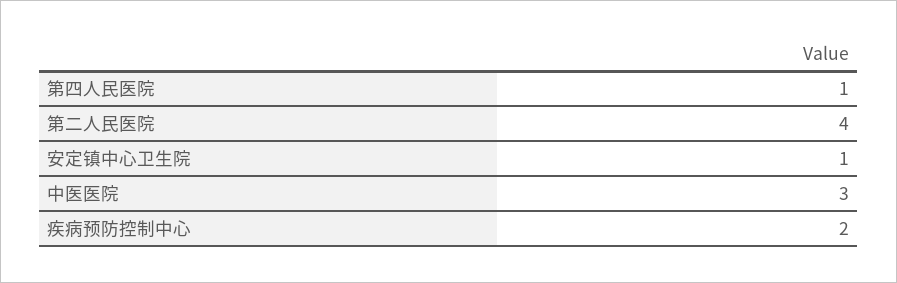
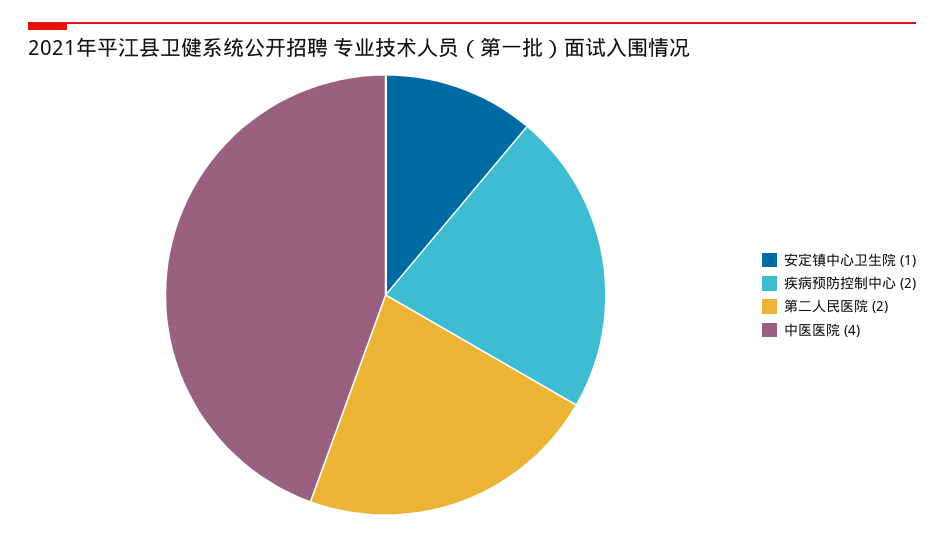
第四人民医院: 1 -> none
第二人民医院: 4 -> 2
中医医院: 3 -> 4

